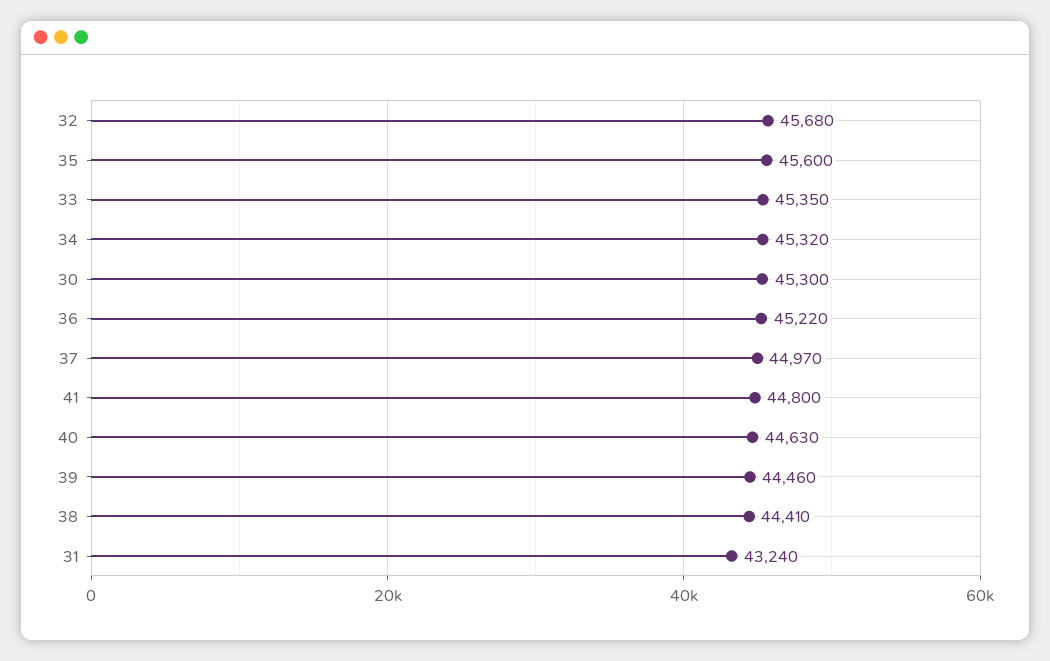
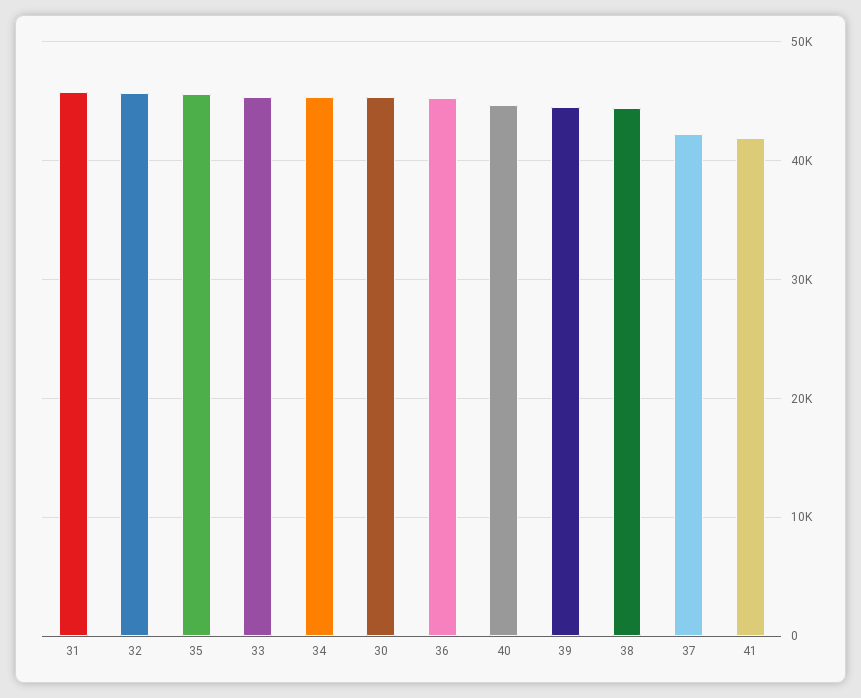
37: 44970 -> 42000
41: 44800 -> 42000
31: 43240 -> 46000

